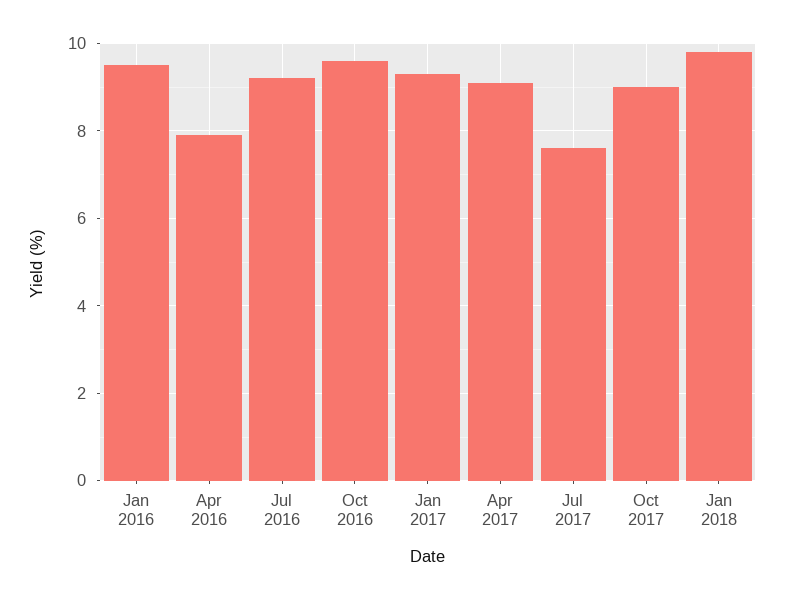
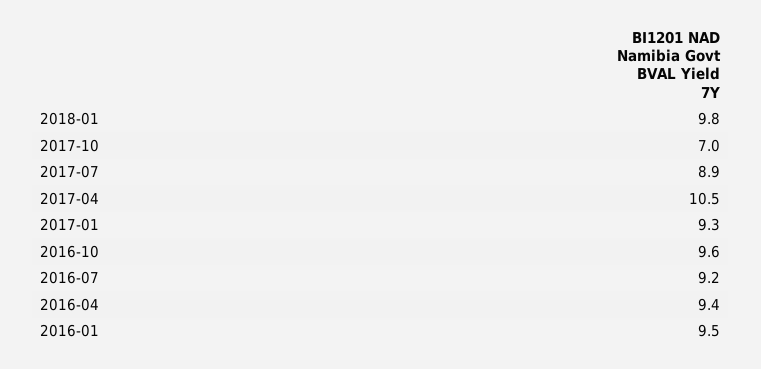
Apr 2016: 8 -> 9.4
Apr 2017: 9 -> 10.5
Jul 2017: 7.5 -> 8.9
Oct 2017: 9 -> 7

